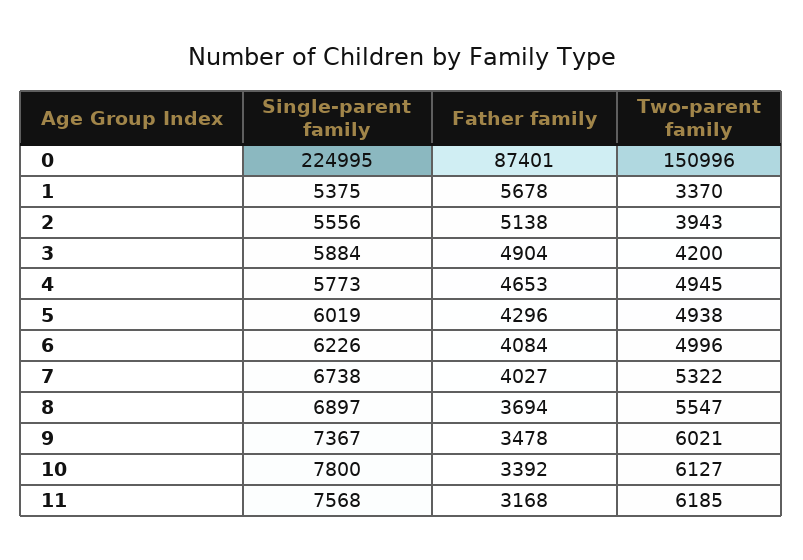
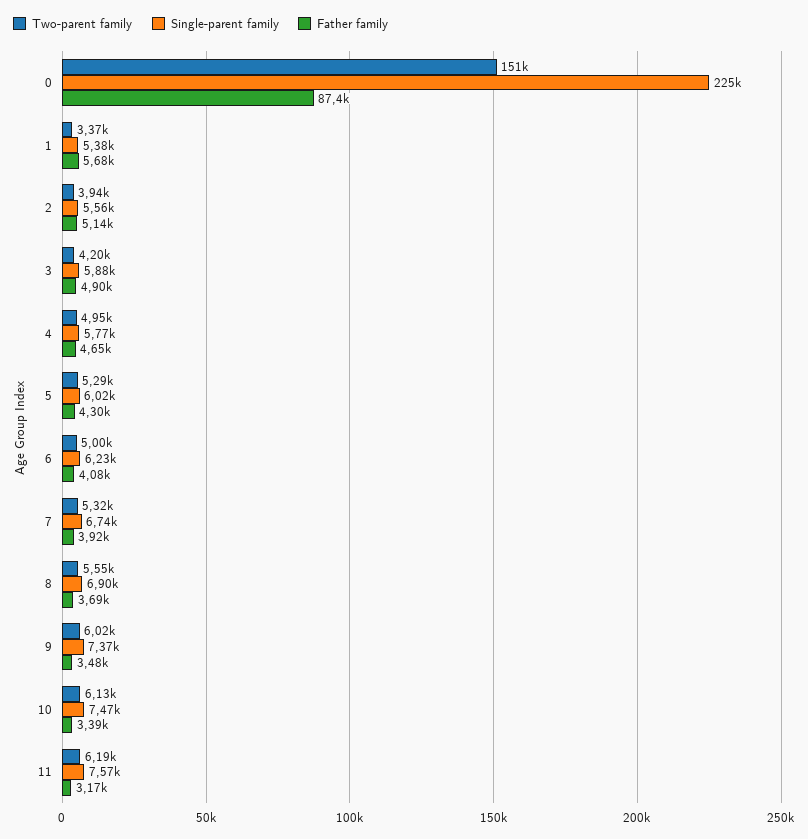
Two-parent family, 5: 4938 -> 5290
Father family, 7: 4027 -> 3920
Single-parent family, 10: 7800 -> 7470

